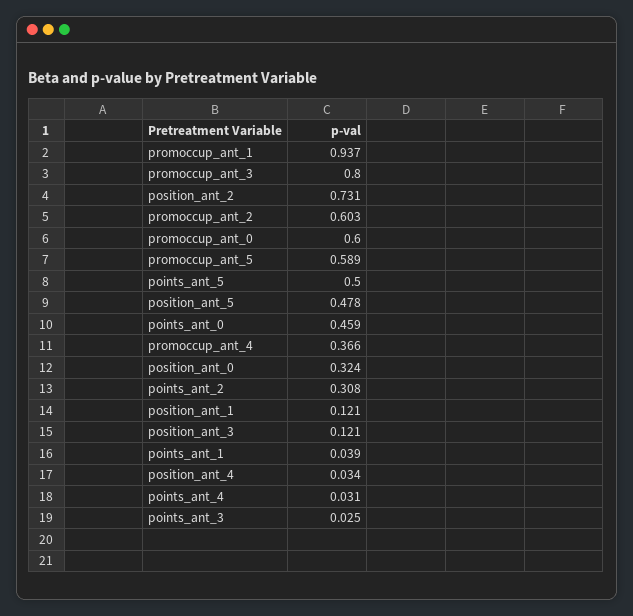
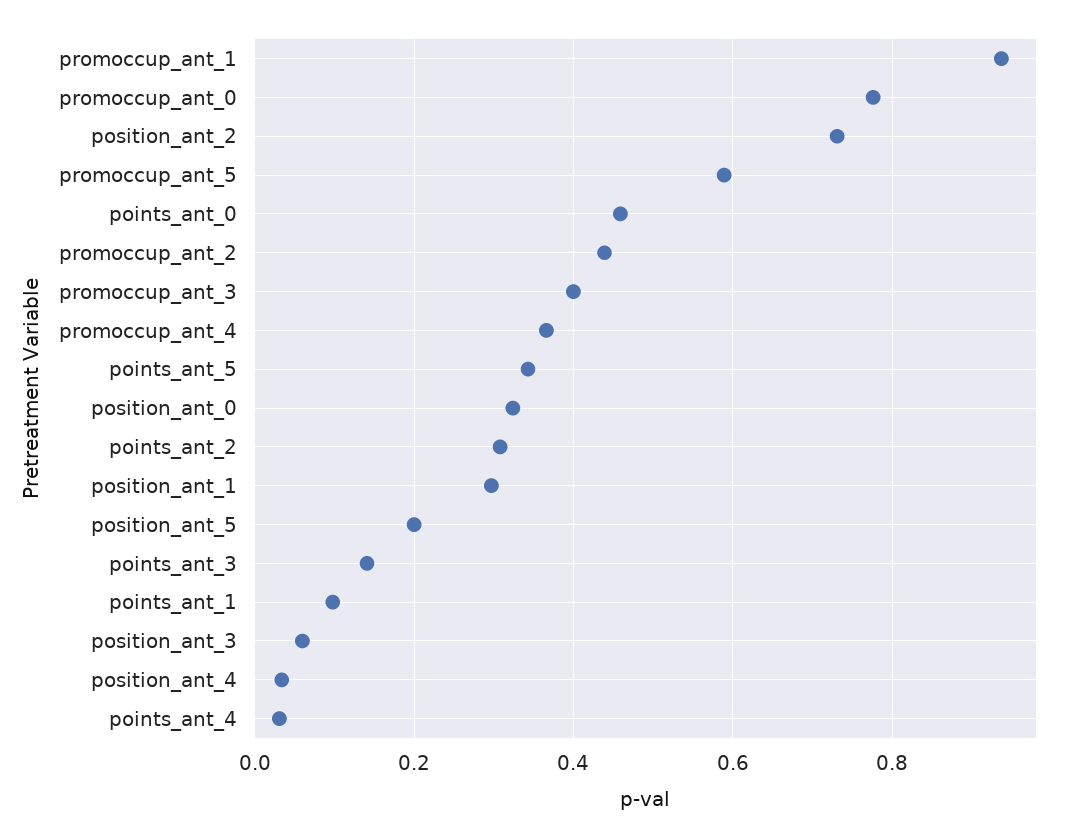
promoccup_ant_3: 0.8 -> 0.4
promoccup_ant_2: 0.603 -> 0.44
promoccup_ant_0: 0.6 -> 0.78
points_ant_5: 0.5 -> 0.34
position_ant_5: 0.478 -> 0.2
position_ant_1: 0.121 -> 0.3
position_ant_3: 0.121 -> 0.06
points_ant_1: 0.039 -> 0.1
points_ant_3: 0.025 -> 0.14

